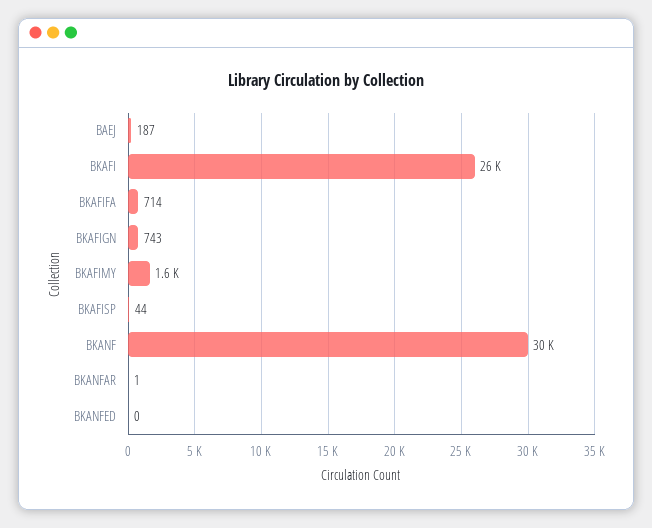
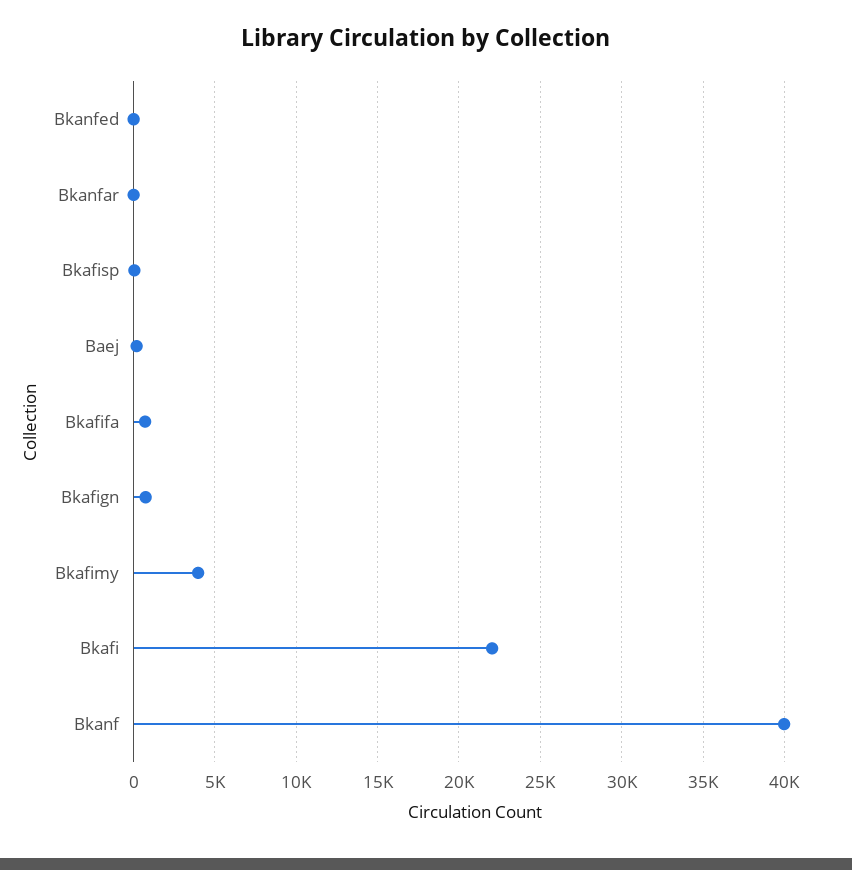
BKAFI: 26000 -> 22000
BKAFIMY: 1600 -> 4000
BKANF: 30000 -> 40000

